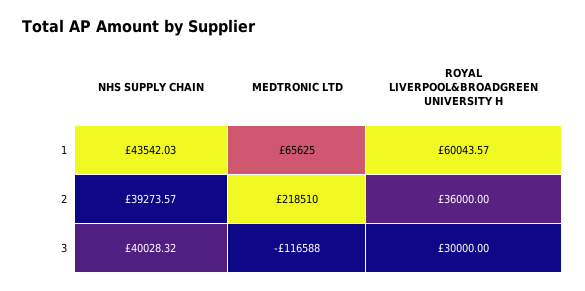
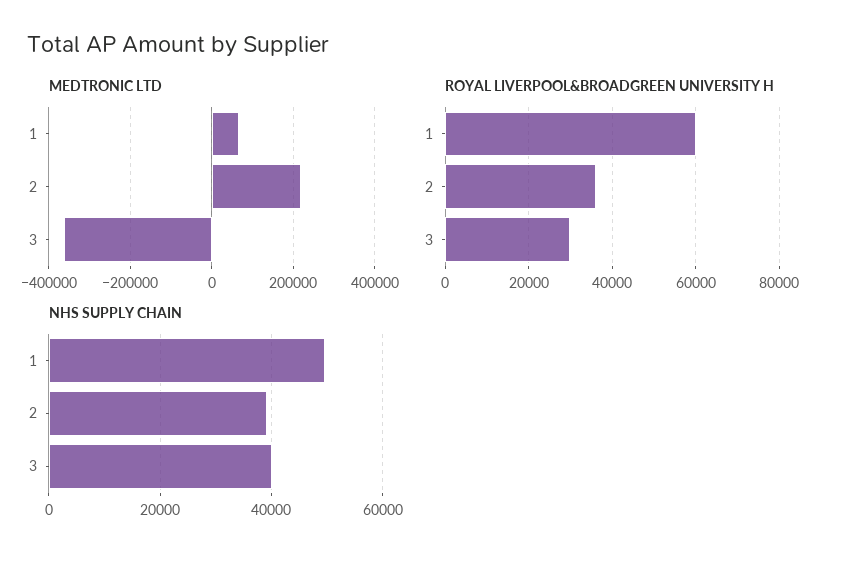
NHS SUPPLY CHAIN, 1: 43542.03 -> 50000
MEDTRONIC LTD, 3: -116588 -> -360000

